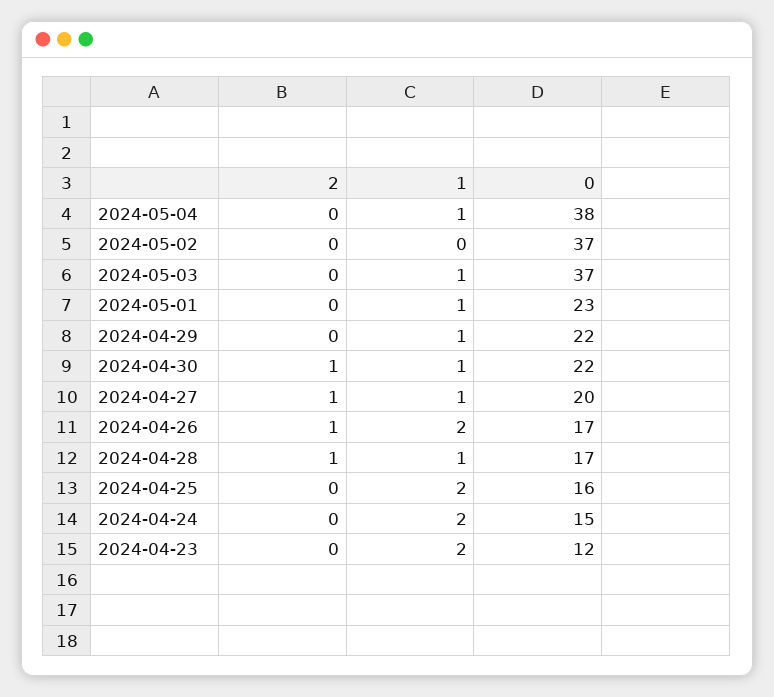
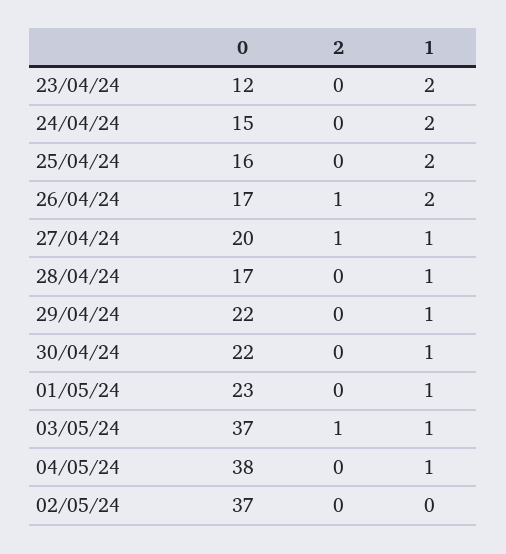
2, 2024-05-03: 0 -> 1
2, 2024-04-30: 1 -> 0
2, 2024-04-28: 1 -> 0

